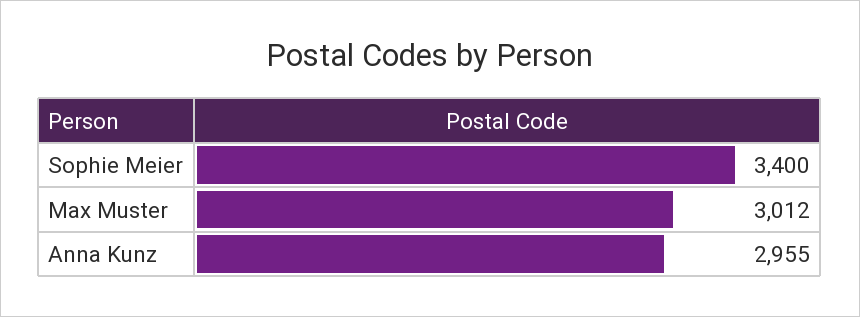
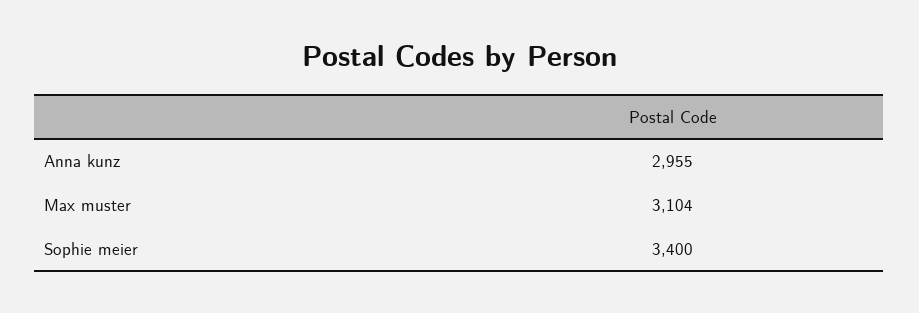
Max Muster: 3012 -> 3104

